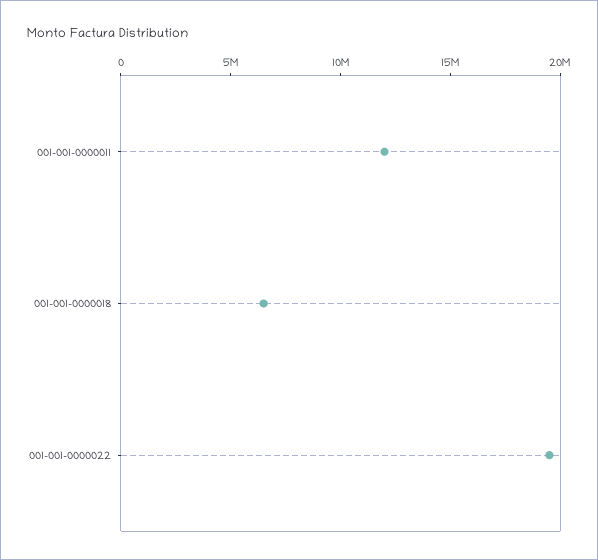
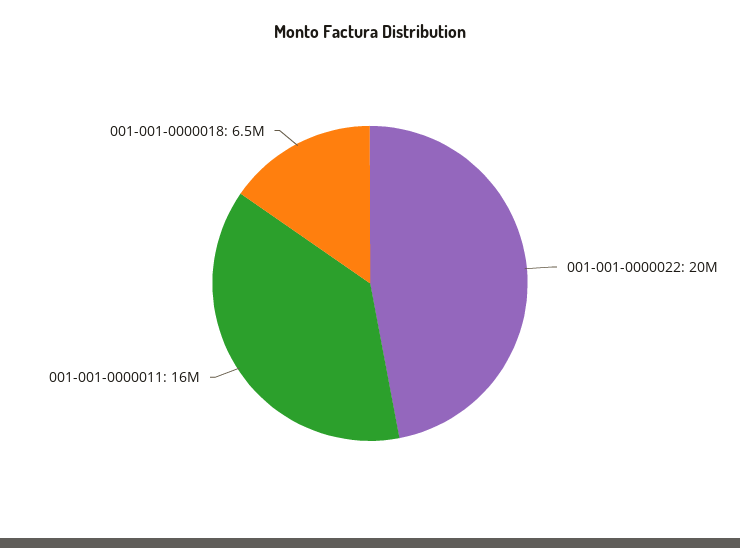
001-001-0000011: 12000000 -> 16000000

